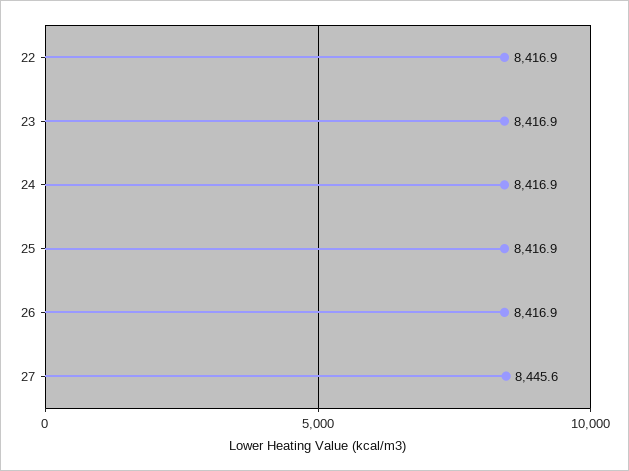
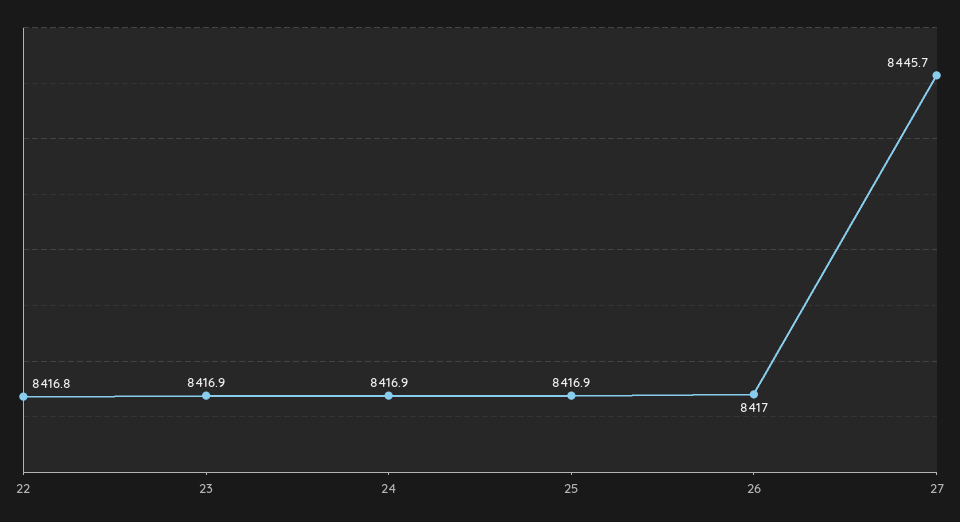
22: 8416.9 -> 8416.8
26: 8416.9 -> 8417
27: 8445.6 -> 8445.7

